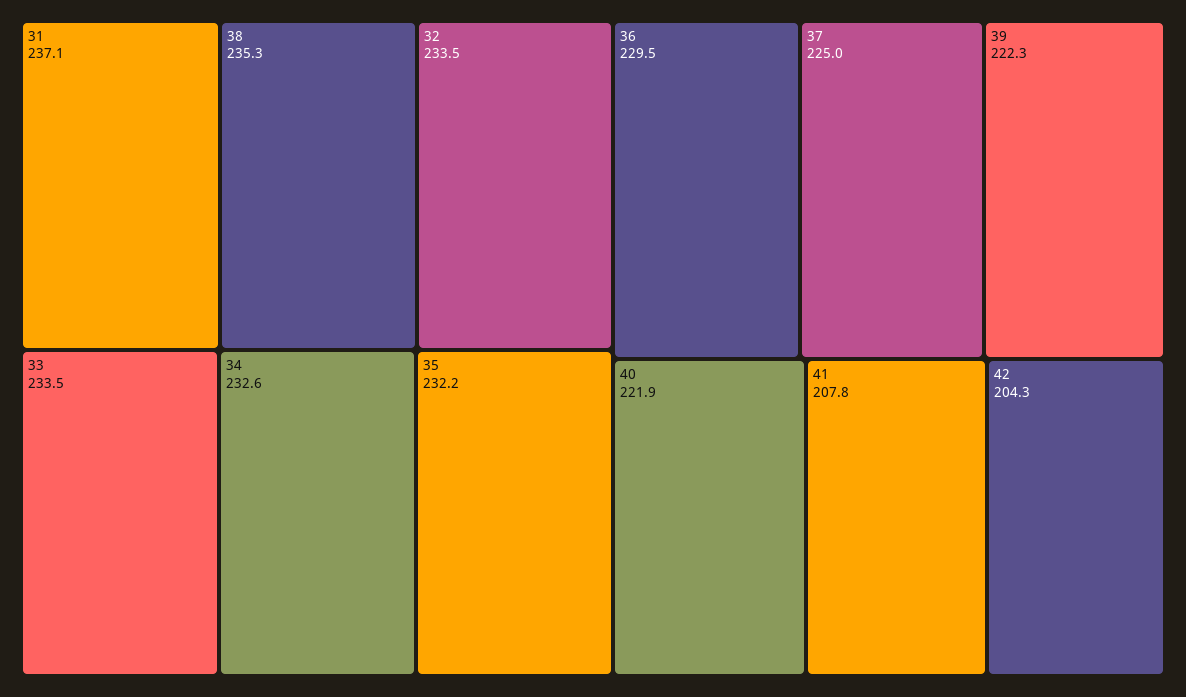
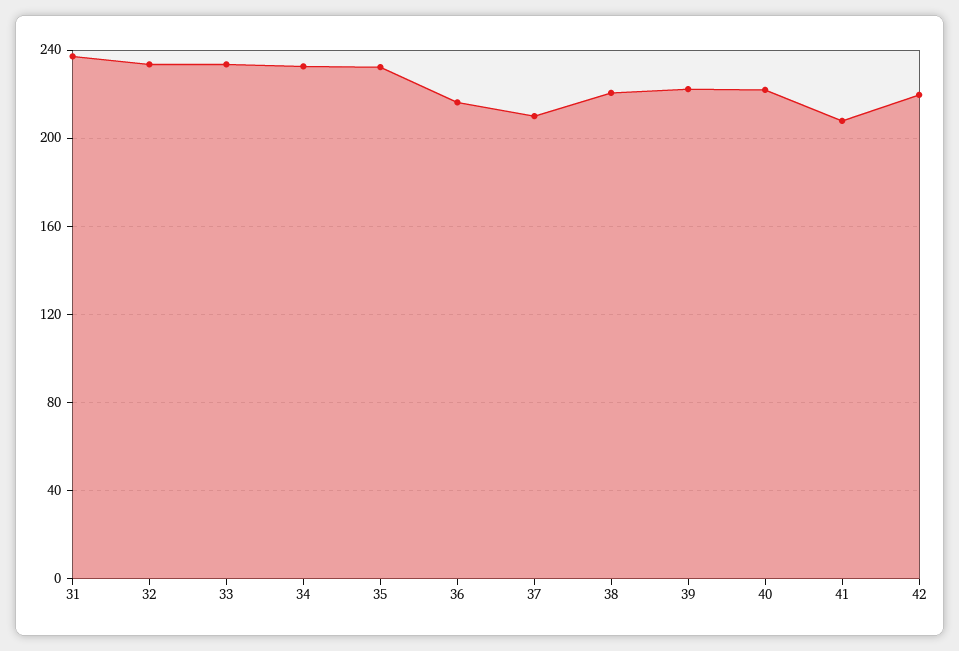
38: 235.3 -> 220
36: 229.5 -> 215
37: 225 -> 210
42: 204.3 -> 220

